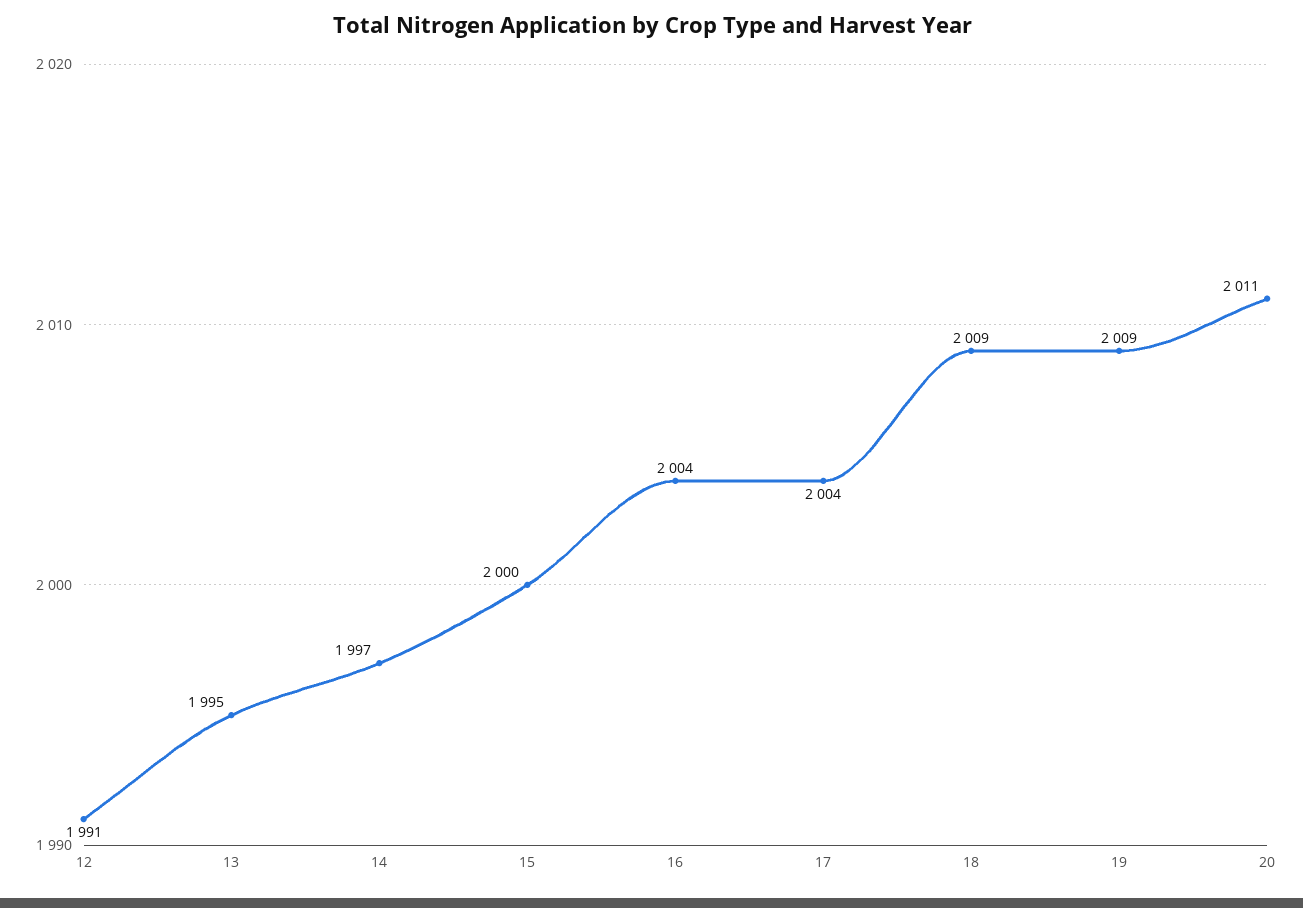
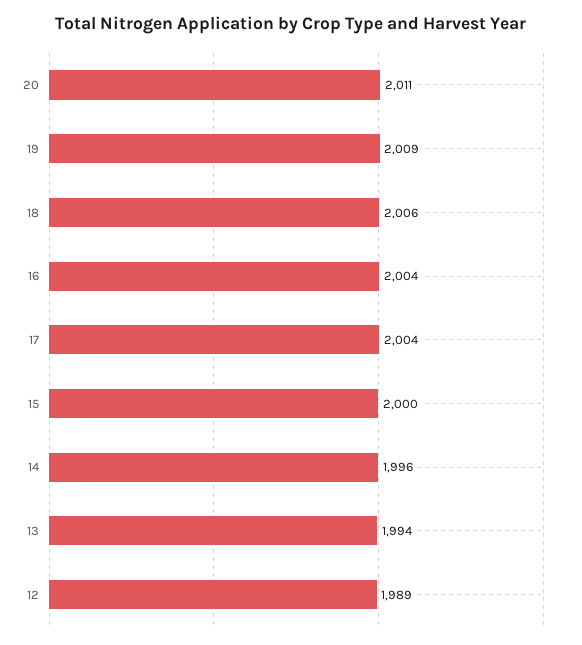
12: 1991 -> 1989
13: 1995 -> 1994
14: 1997 -> 1996
18: 2009 -> 2006

